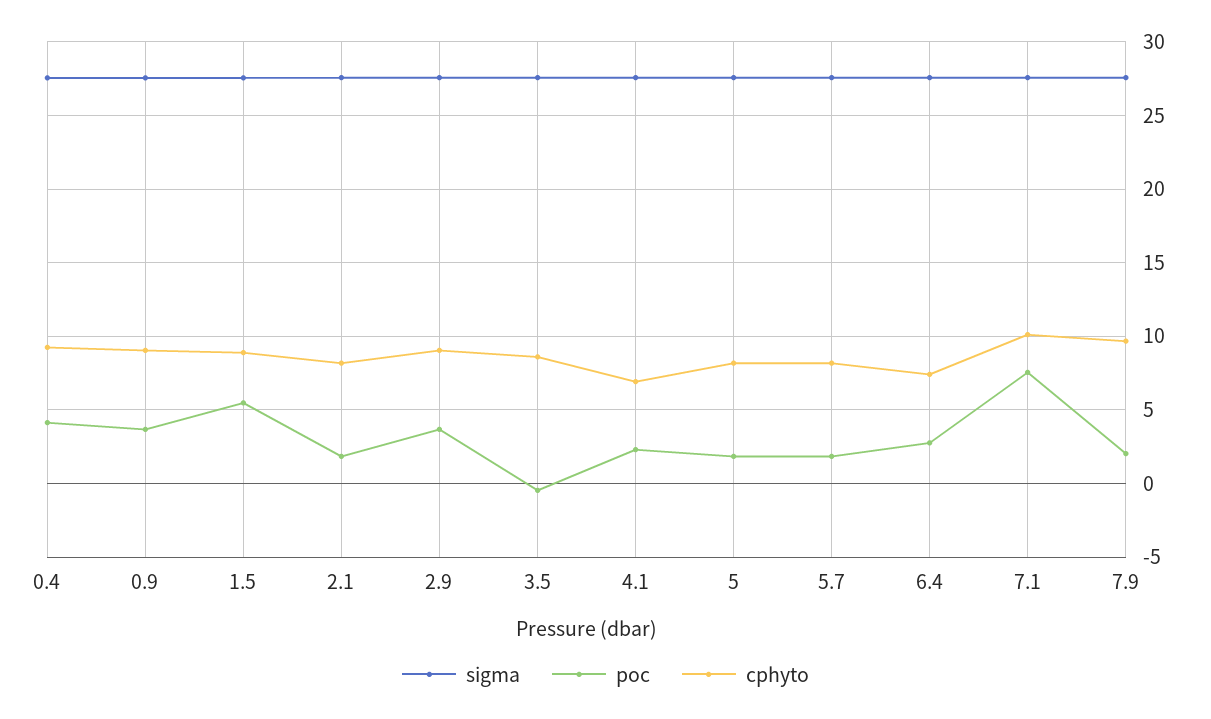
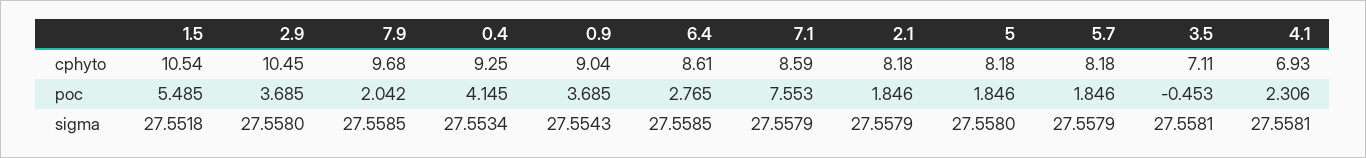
cphyto, 1.5: 9 -> 10.54
cphyto, 2.9: 9 -> 10.45
cphyto, 3.5: 8.5 -> 7.11
cphyto, 6.4: 7.5 -> 8.61
cphyto, 7.1: 10 -> 8.59

